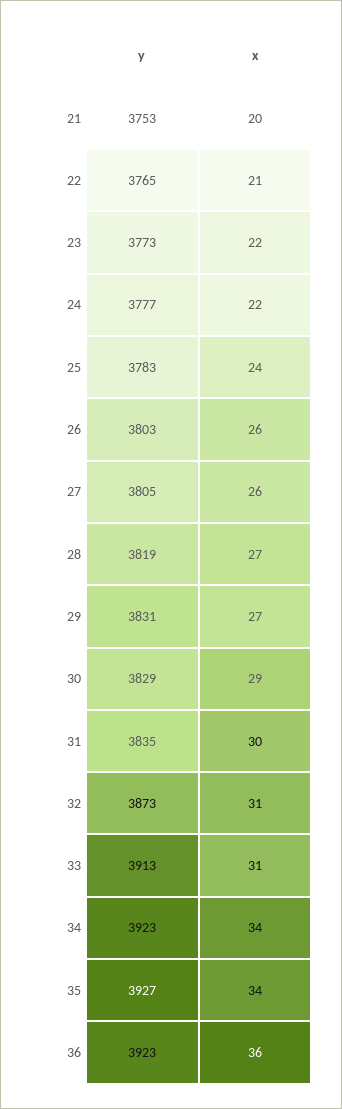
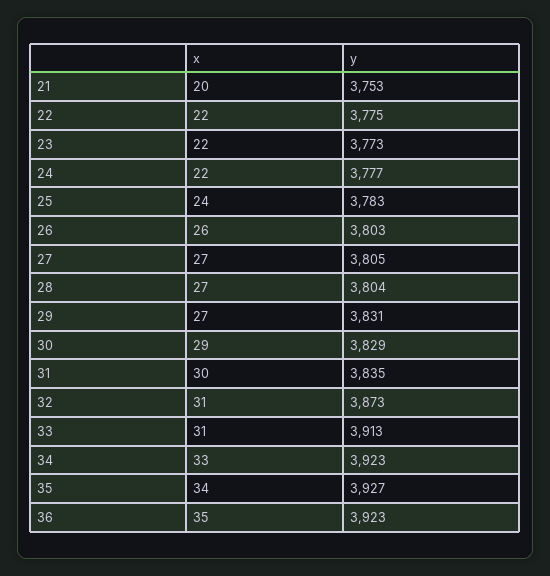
y, 22: 3765 -> 3775
x, 22: 21 -> 22
x, 27: 26 -> 27
y, 28: 3819 -> 3804
x, 34: 34 -> 33
x, 36: 36 -> 35

